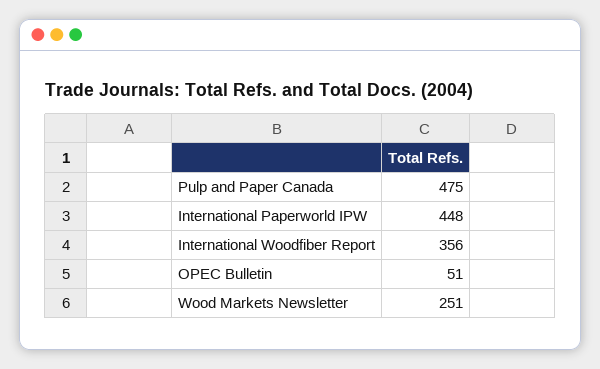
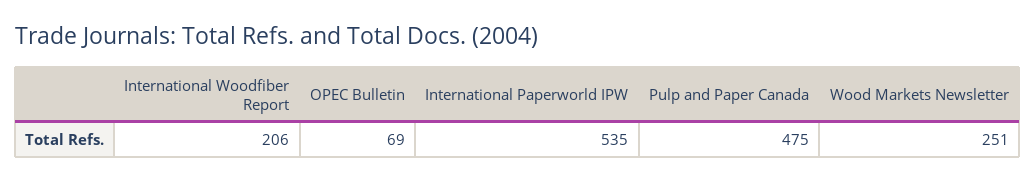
International Paperworld IPW: 448 -> 535
International Woodfiber Report: 356 -> 206
OPEC Bulletin: 51 -> 69

